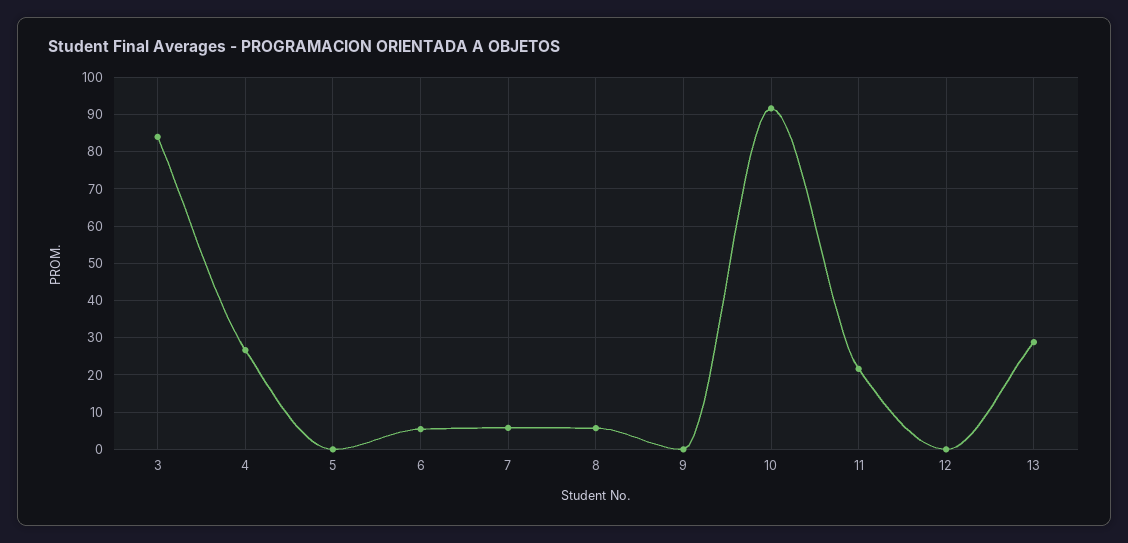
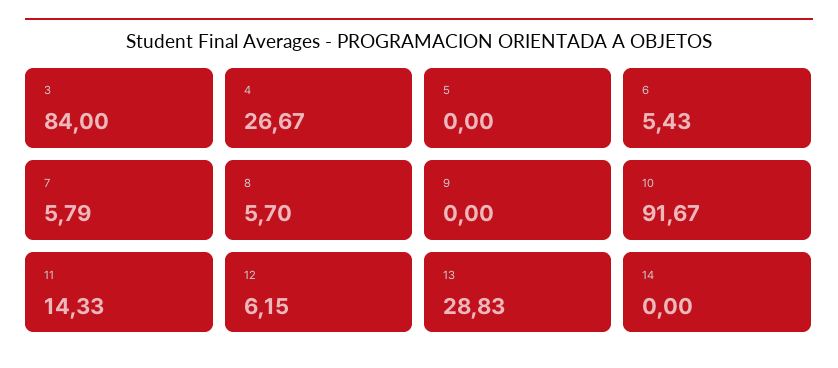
11: 22 -> 14.33
12: 0 -> 6.15
14: none -> 0

